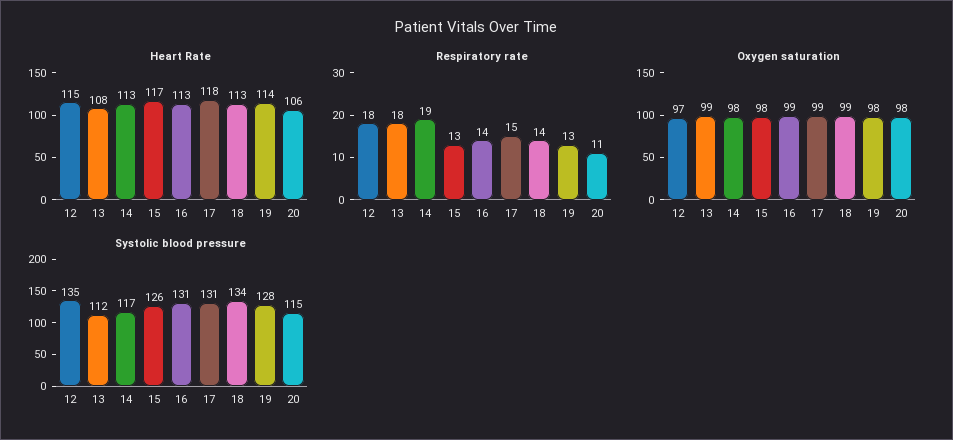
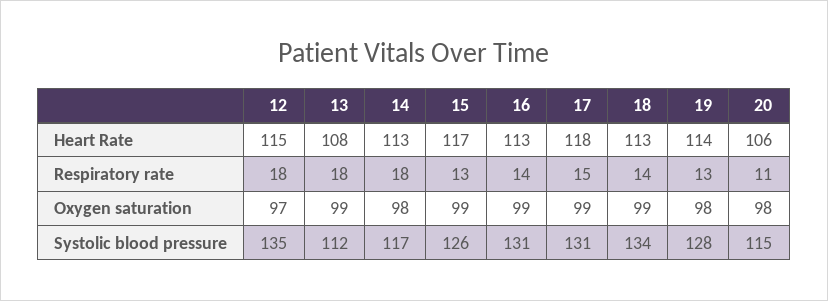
Respiratory rate, 14: 19 -> 18
Oxygen saturation, 15: 98 -> 99

